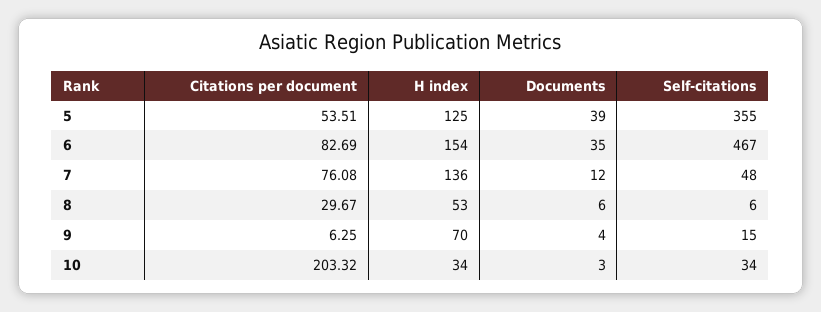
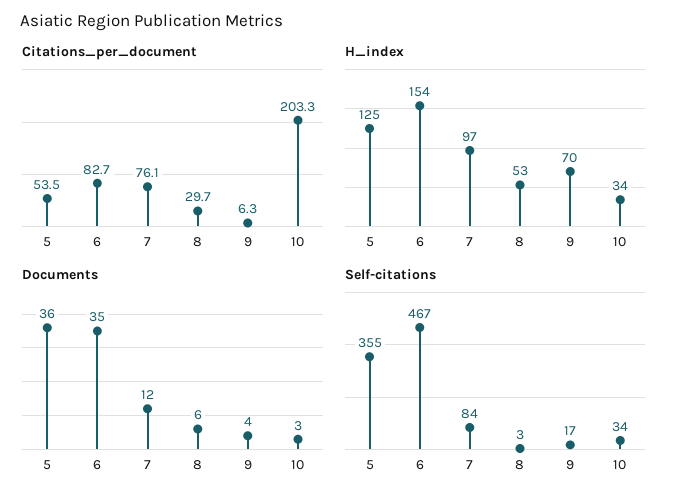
Documents, 5: 39 -> 36
H index, 7: 136 -> 97
Self-citations, 7: 48 -> 84
Self-citations, 8: 6 -> 3
Self-citations, 9: 15 -> 17

